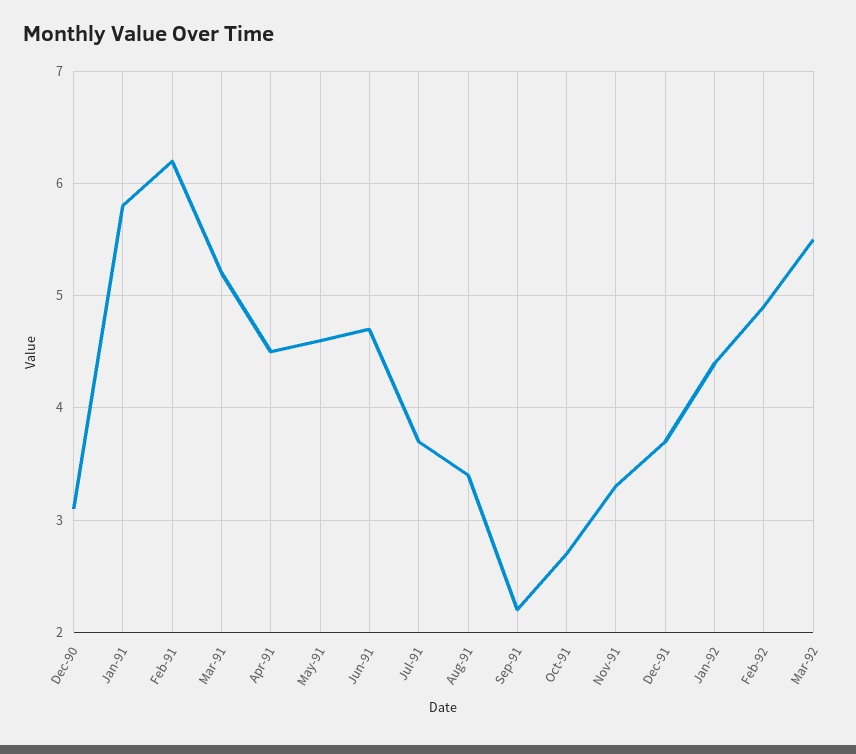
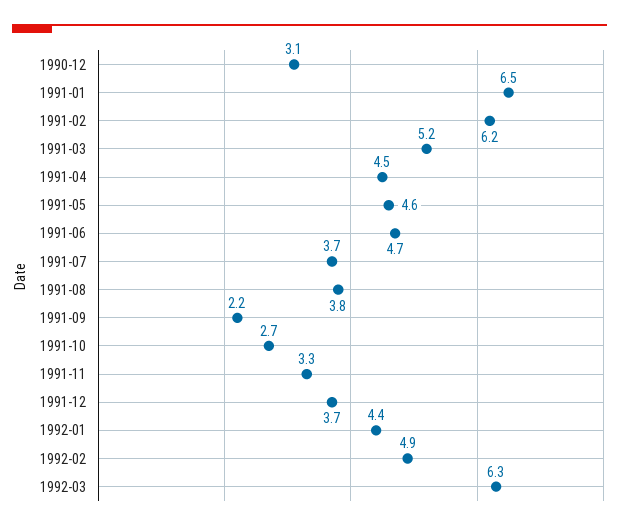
Jan-91: 5.8 -> 6.5
Aug-91: 3.4 -> 3.8
Mar-92: 5.5 -> 6.3

